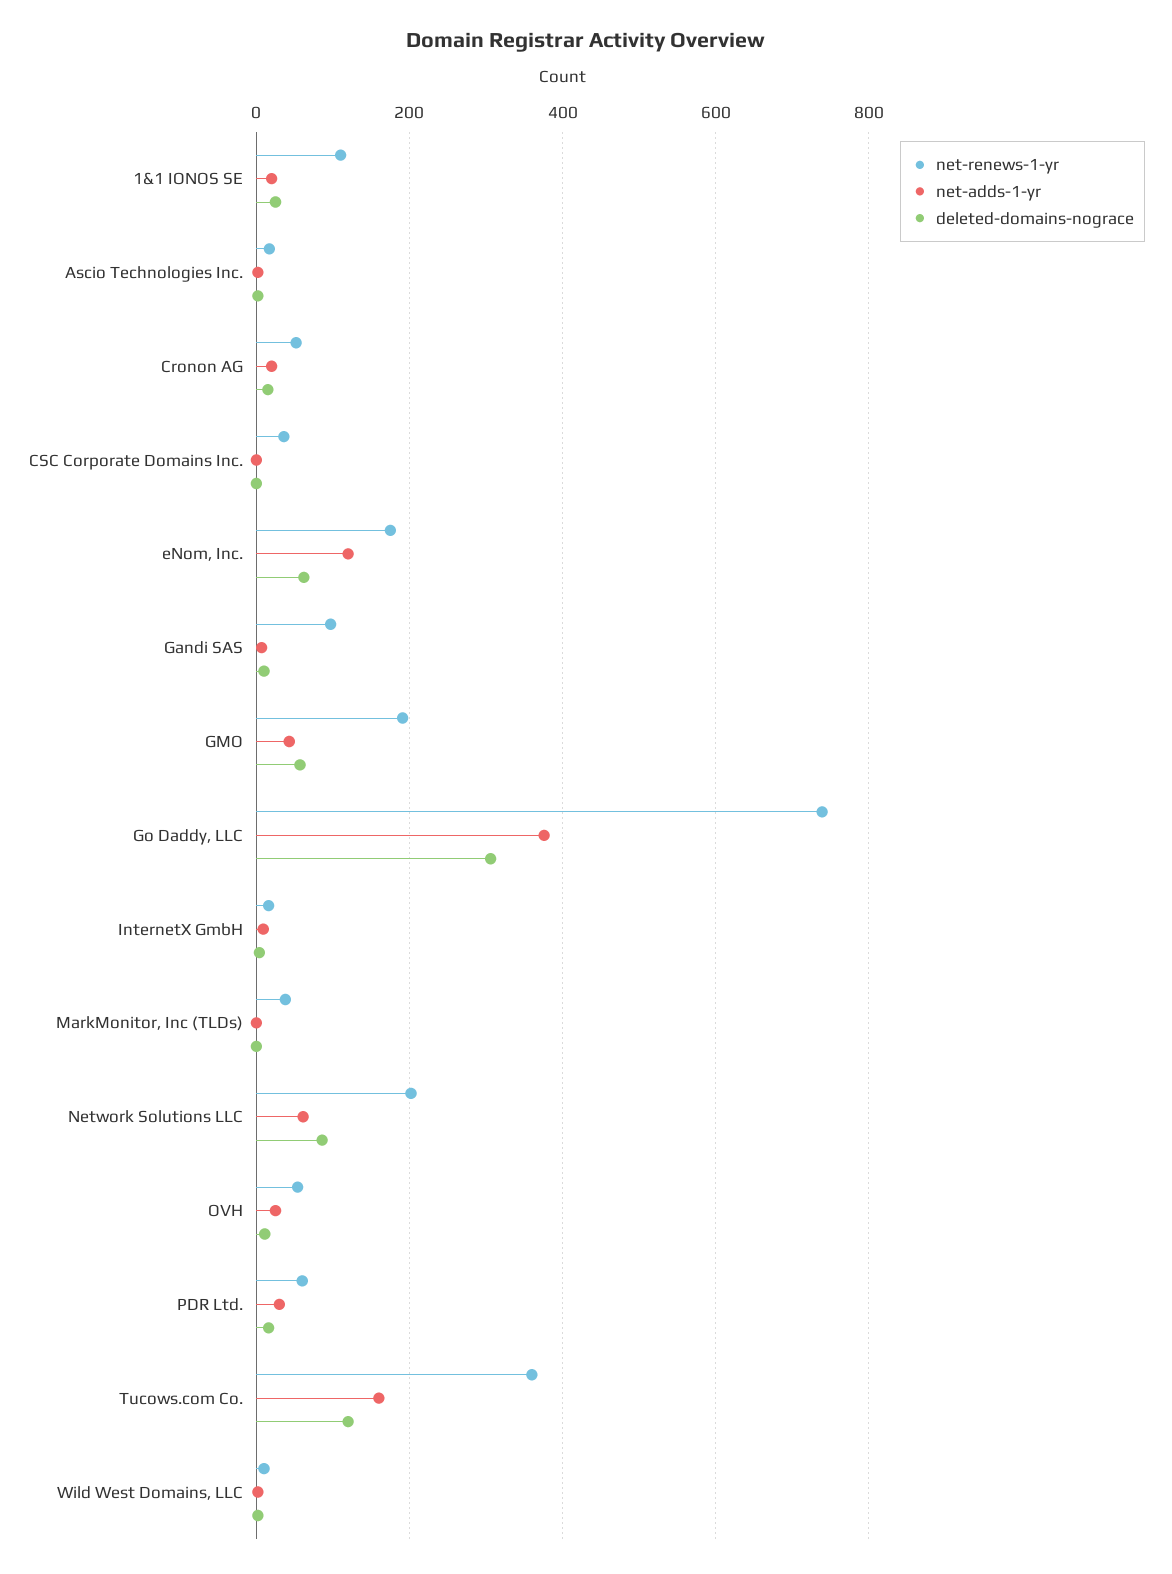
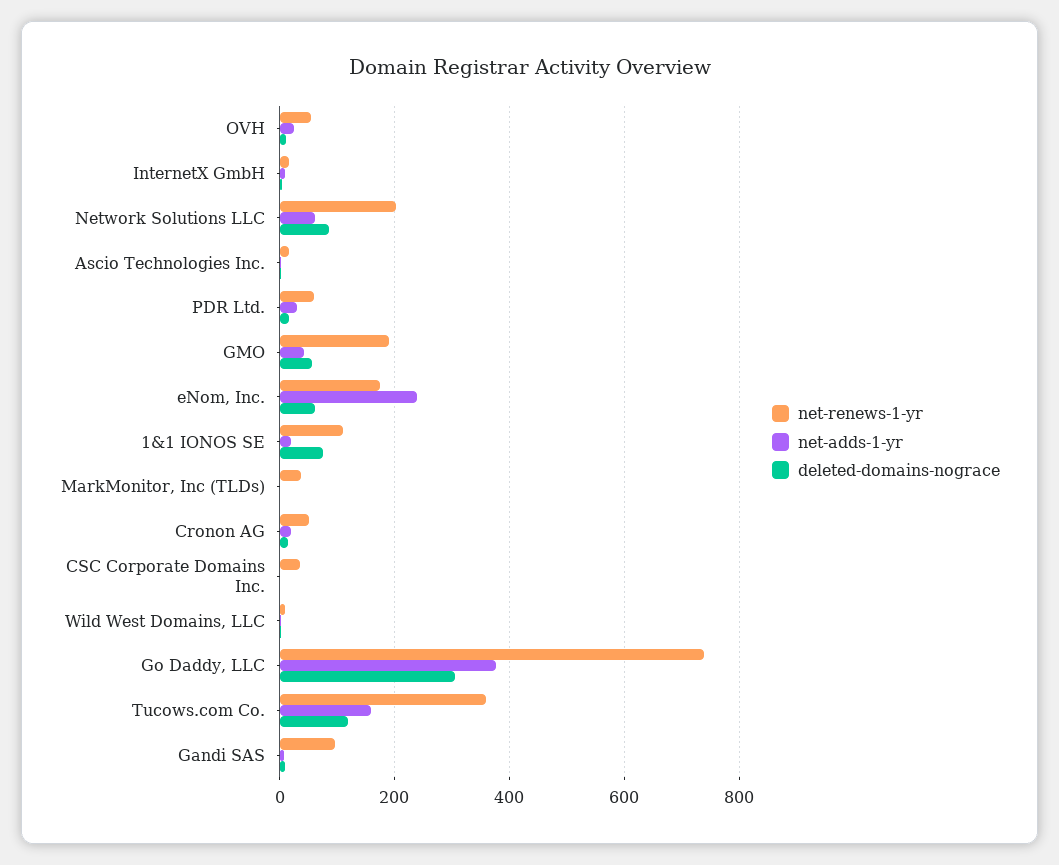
deleted-domains-nograce, 1&1 IONOS SE: 20 -> 80
net-adds-1-yr, eNom, Inc.: 120 -> 240

